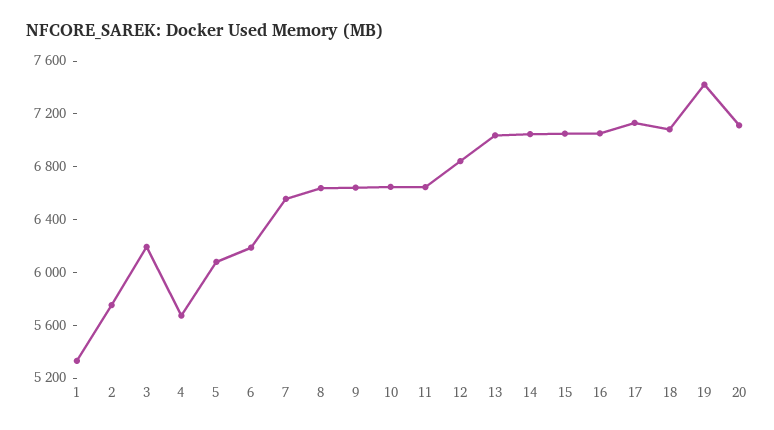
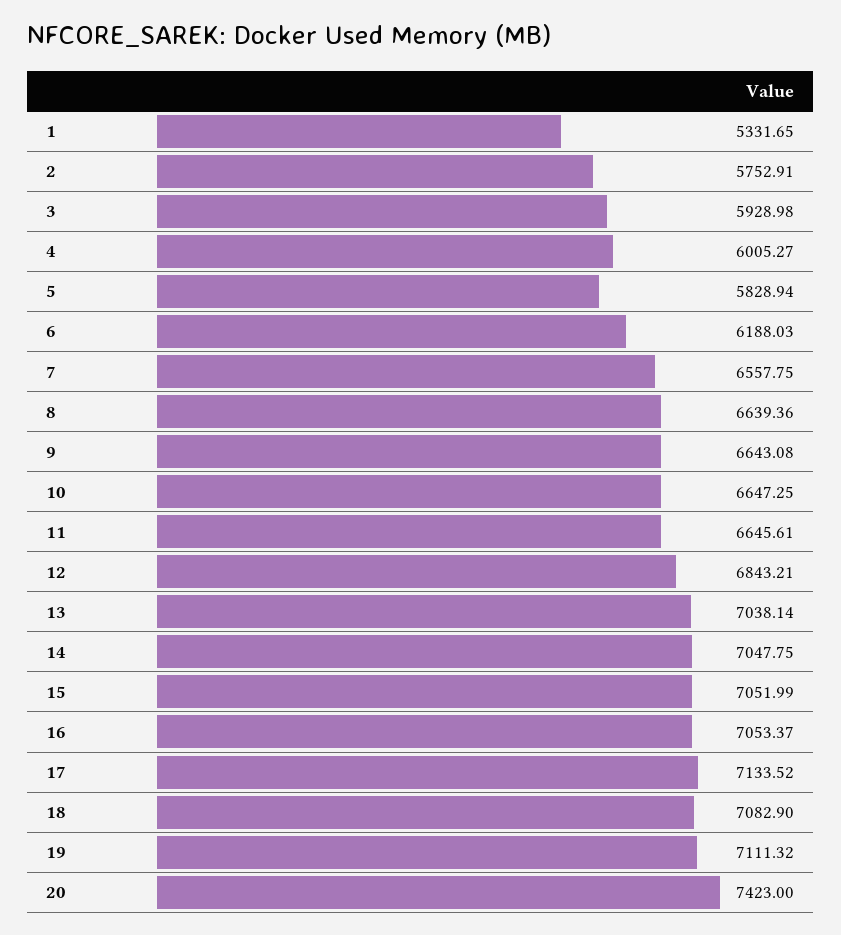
3: 6200 -> 5928.98
4: 5700 -> 6005.27
5: 6100 -> 5828.94
19: 7400 -> 7111.32
20: 7100 -> 7423

